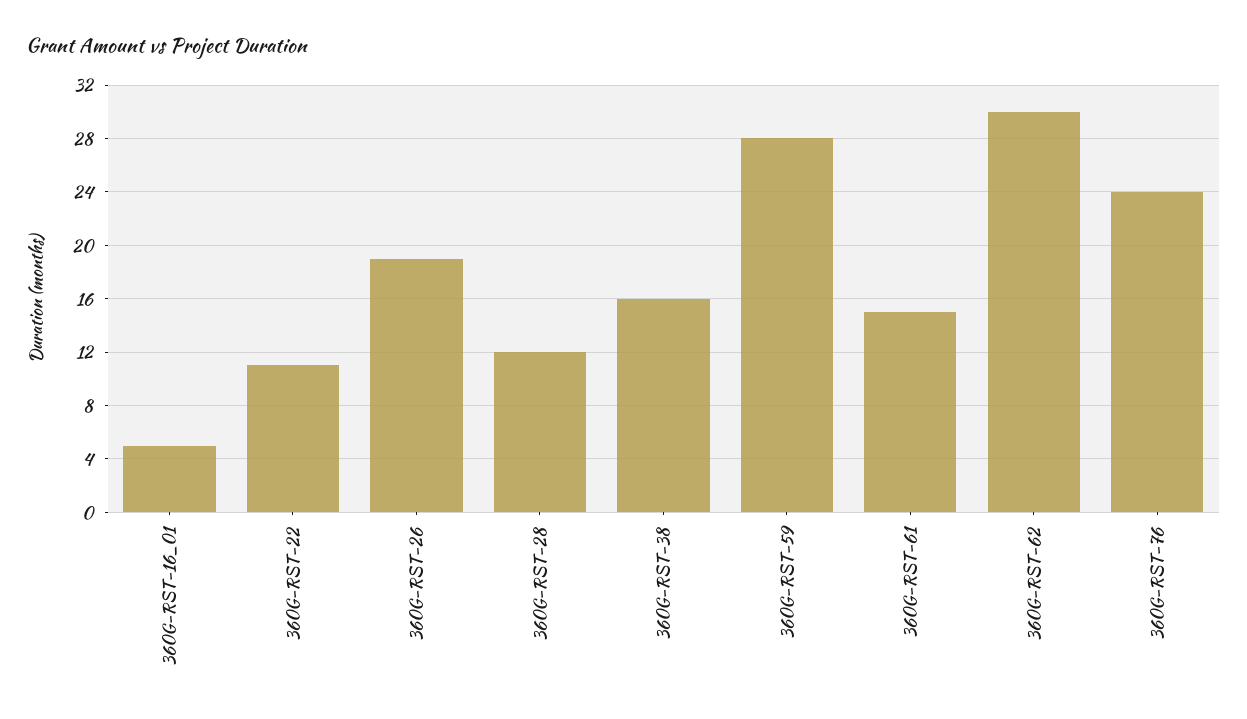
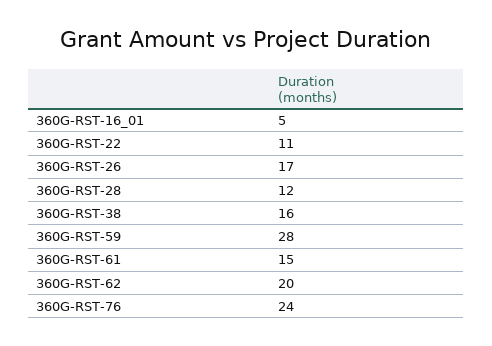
360G-RST-26: 19 -> 17
360G-RST-62: 30 -> 20

